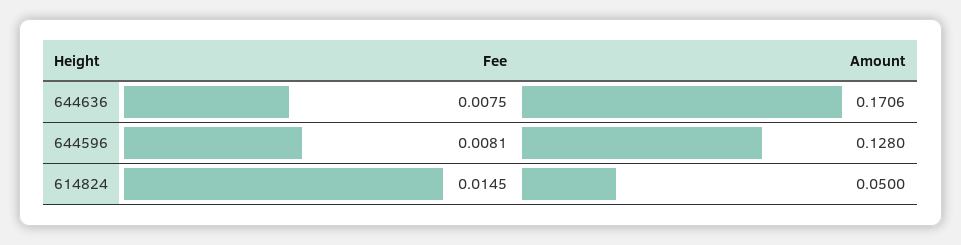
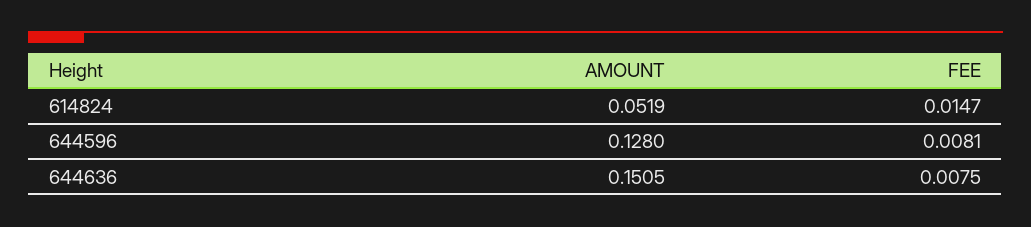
Amount, 644636: 0.1706 -> 0.1505
Fee, 614824: 0.0145 -> 0.0147
Amount, 614824: 0.05 -> 0.0519

